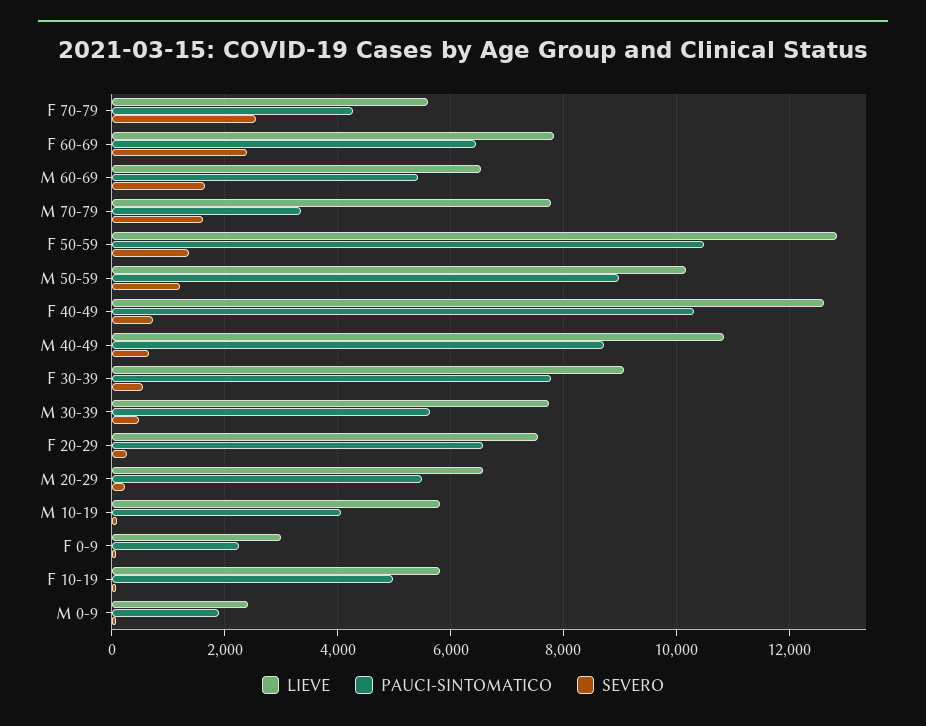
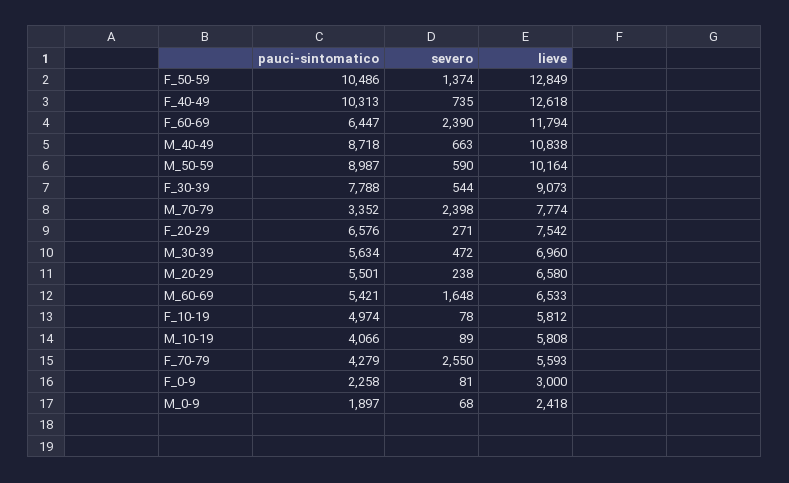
LIEVE, F 60-69: 7800 -> 11794
SEVERO, M 70-79: 1600 -> 2398
SEVERO, M 50-59: 1200 -> 590
LIEVE, M 30-39: 7800 -> 6960

